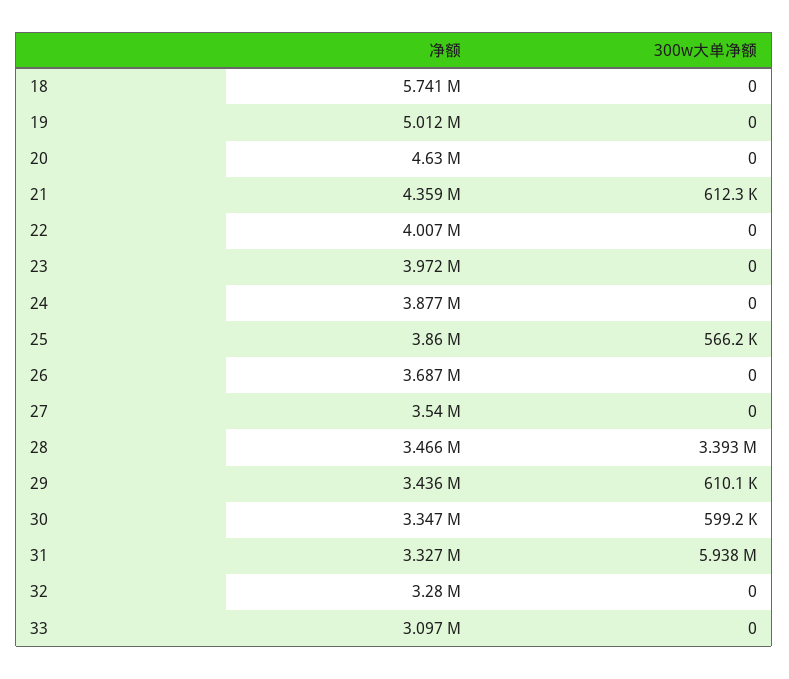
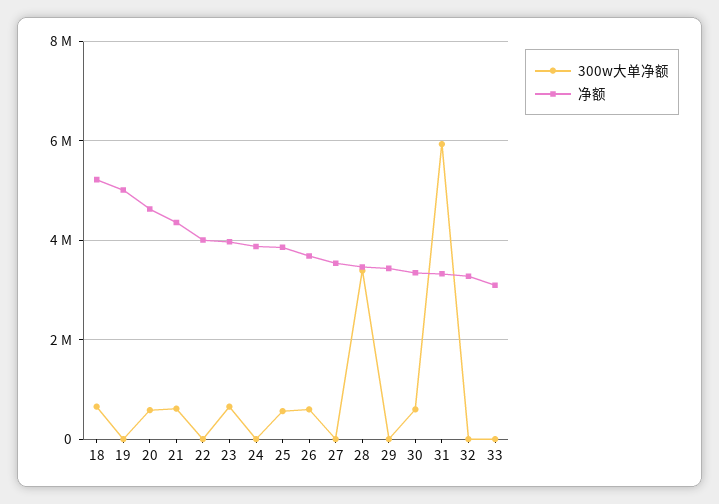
净额, 18: 5741000 -> 5200000
300w大单净额, 18: 0 -> 600000
300w大单净额, 20: 0 -> 600000
300w大单净额, 23: 0 -> 600000
300w大单净额, 26: 0 -> 600000
300w大单净额, 29: 610100 -> 0

